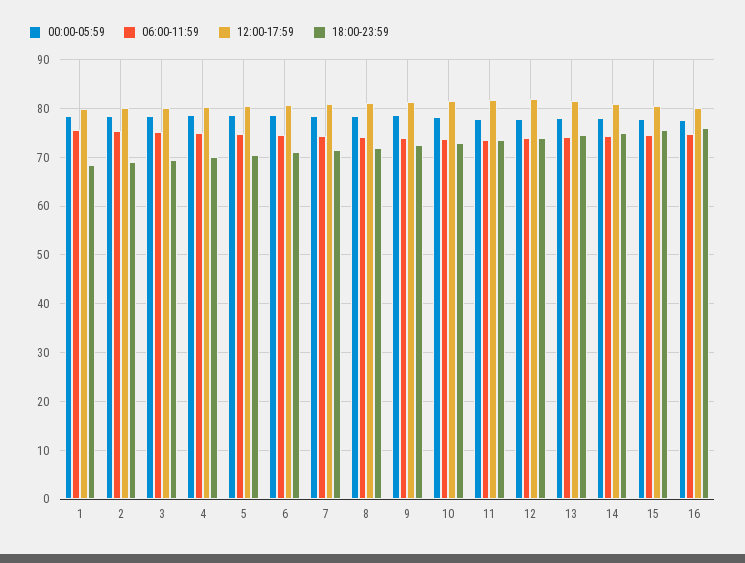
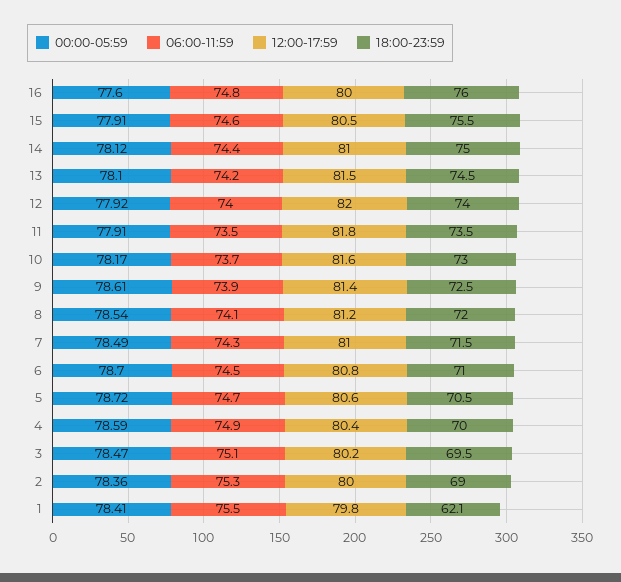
18:00-23:59, 1: 68 -> 62.1

